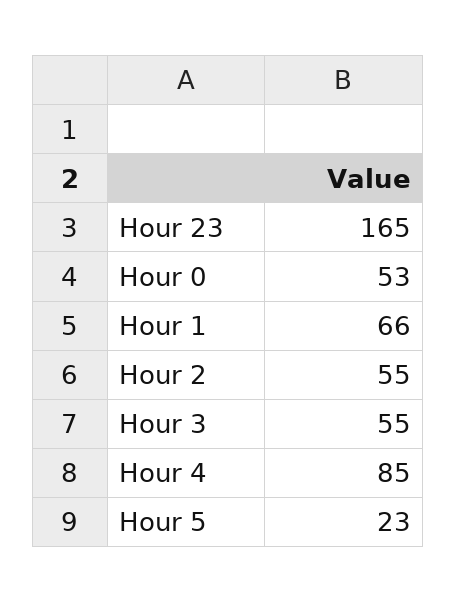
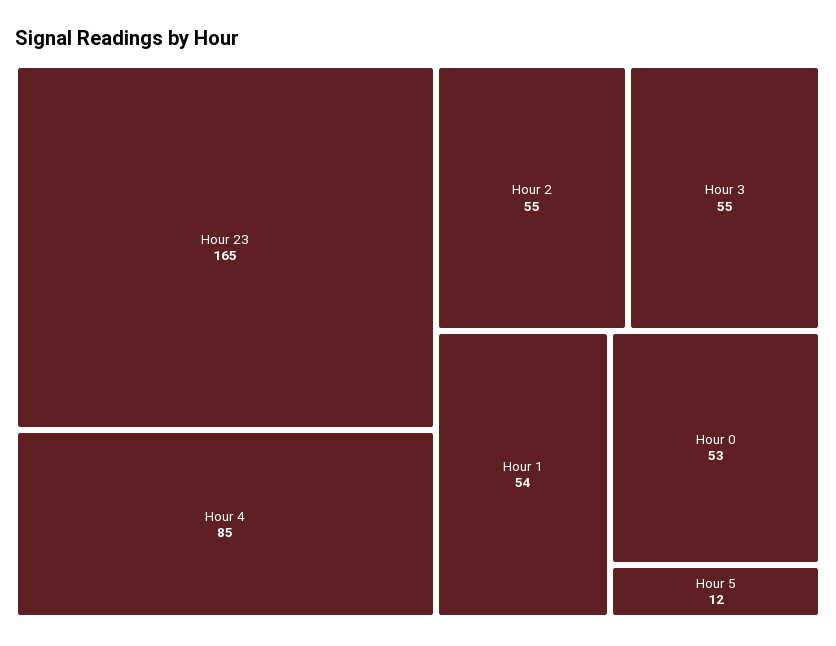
Hour 1: 66 -> 54
Hour 5: 23 -> 12

